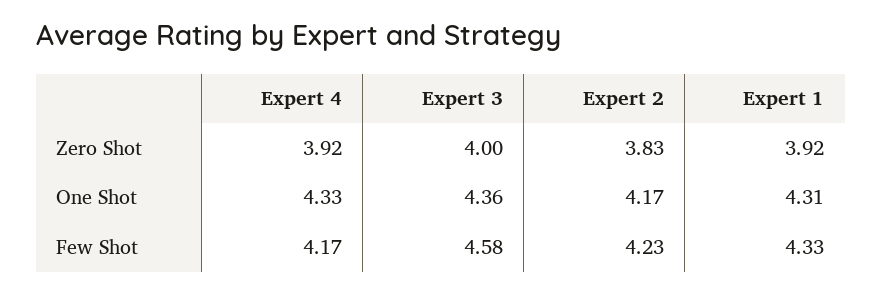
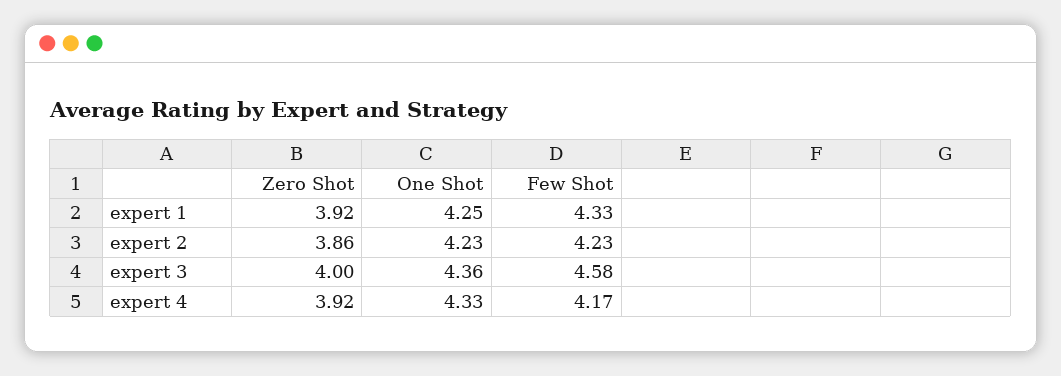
Expert 2, Zero Shot: 3.83 -> 3.86
Expert 2, One Shot: 4.17 -> 4.23
Expert 1, One Shot: 4.31 -> 4.25

